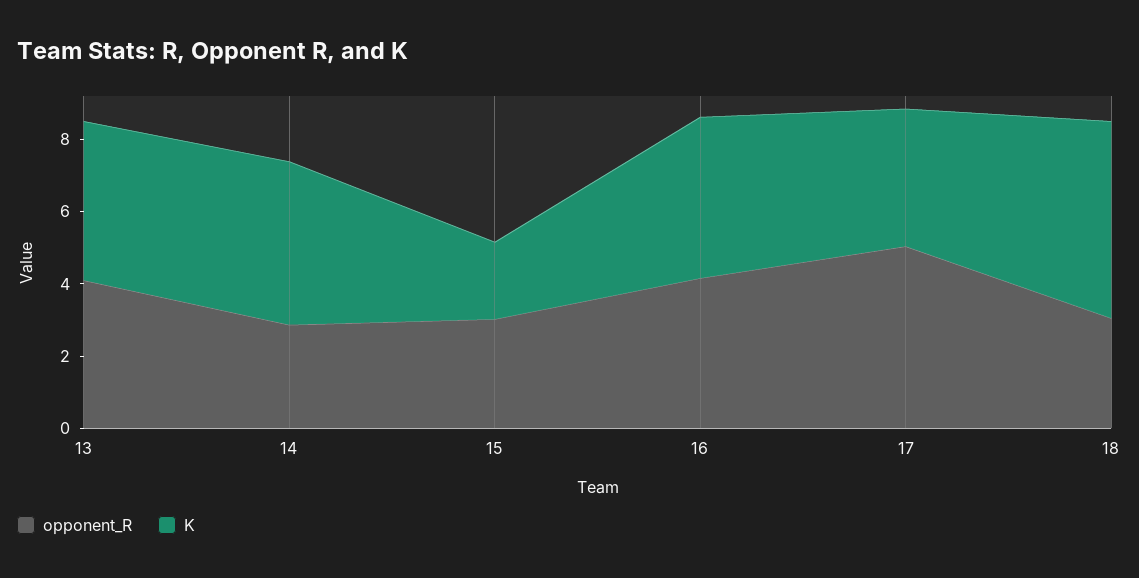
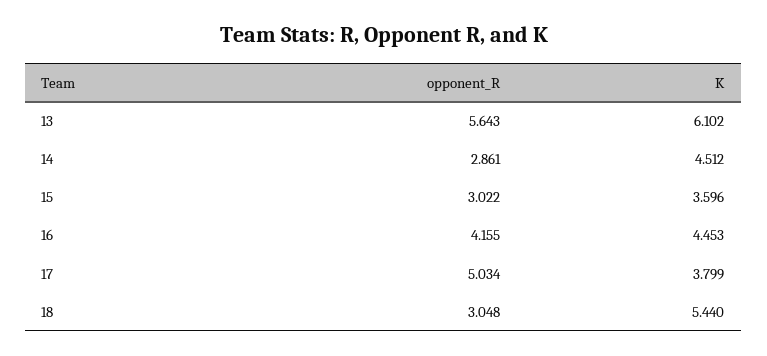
opponent_R, 13: 4 -> 5.643
K, 13: 4.5 -> 6.102
K, 15: 2 -> 3.596

